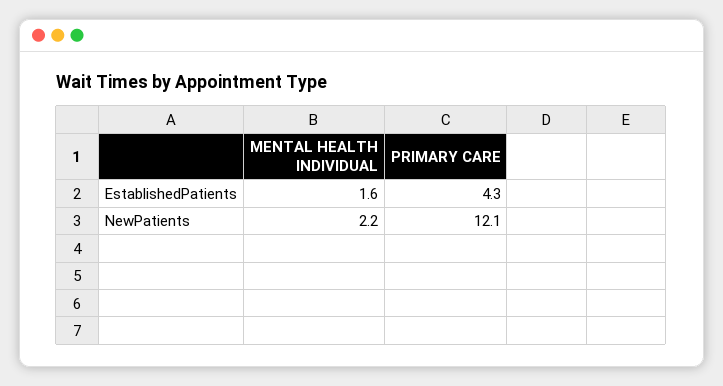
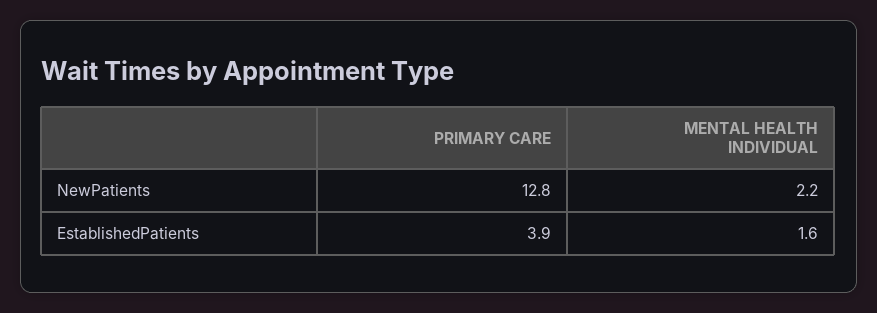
PRIMARY CARE, EstablishedPatients: 4.3 -> 3.9
PRIMARY CARE, NewPatients: 12.1 -> 12.8

